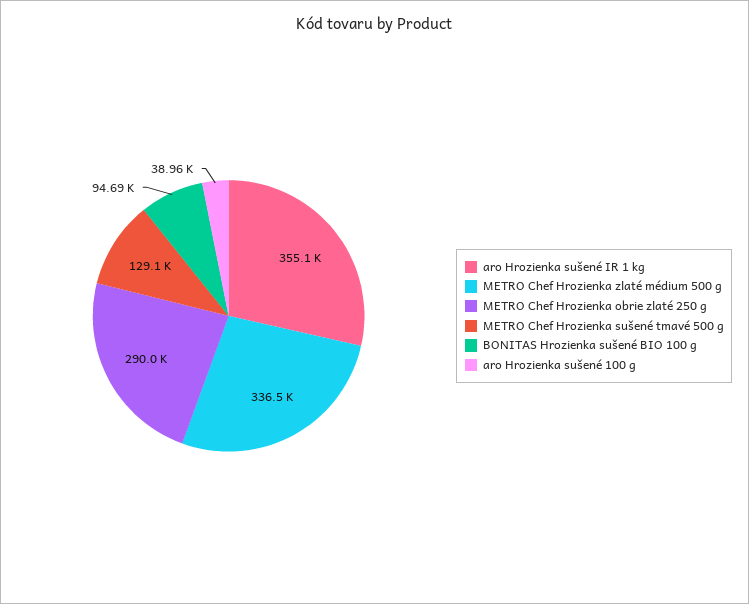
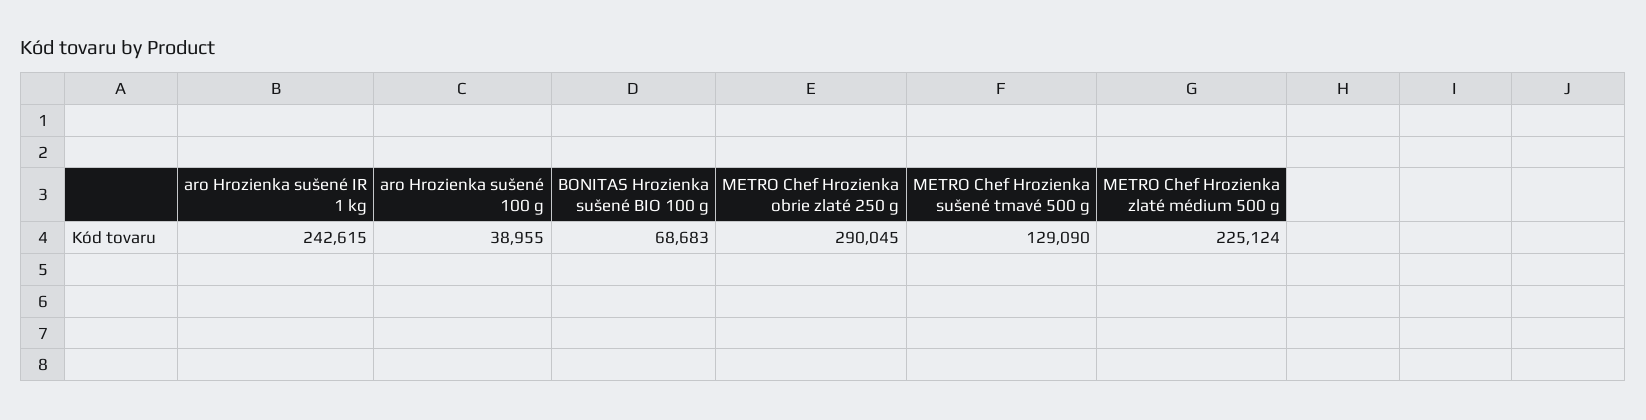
aro Hrozienka sušené IR 1 kg: 355100 -> 242615
METRO Chef Hrozienka zlaté médium 500 g: 336500 -> 225124
BONITAS Hrozienka sušené BIO 100 g: 94690 -> 68683

